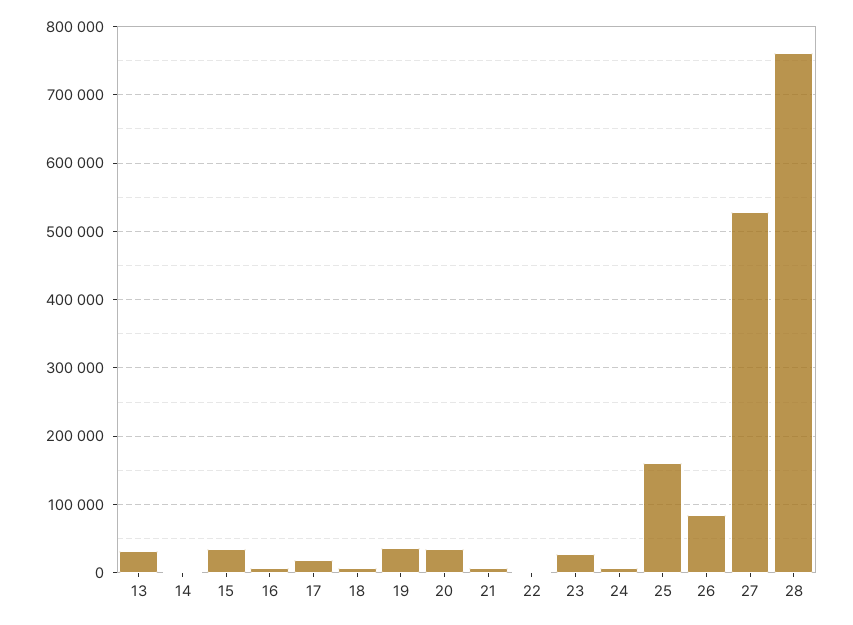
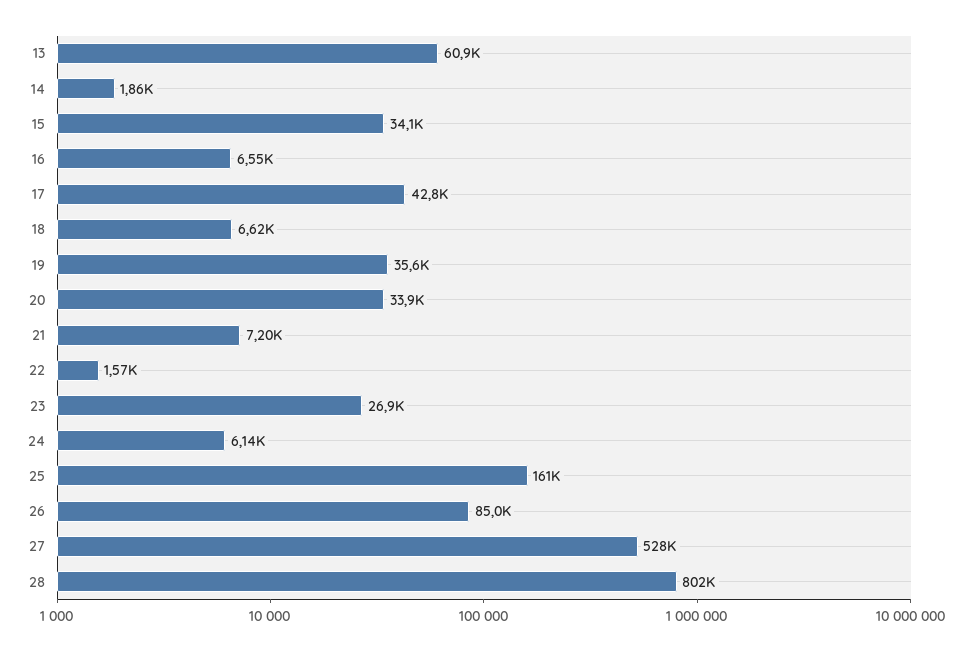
13: 30000 -> 60900
17: 20000 -> 42800
28: 760000 -> 802000

